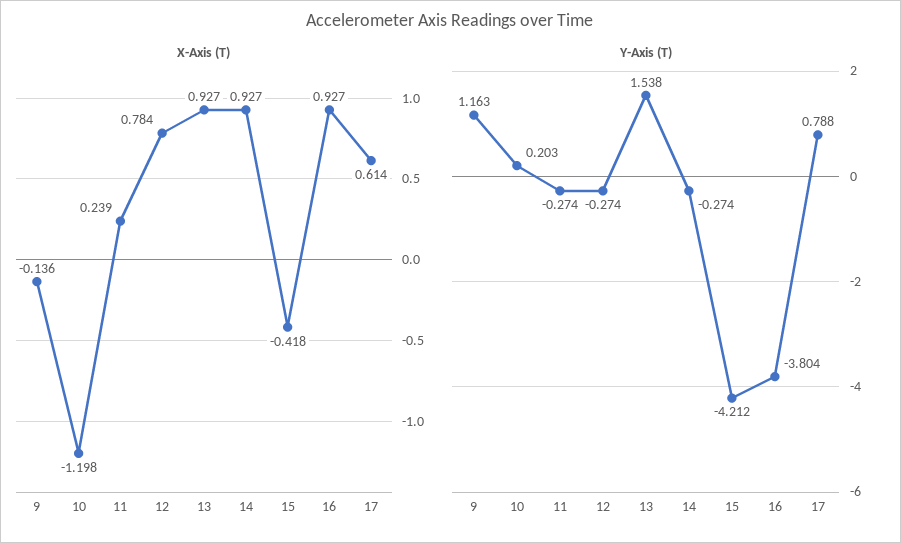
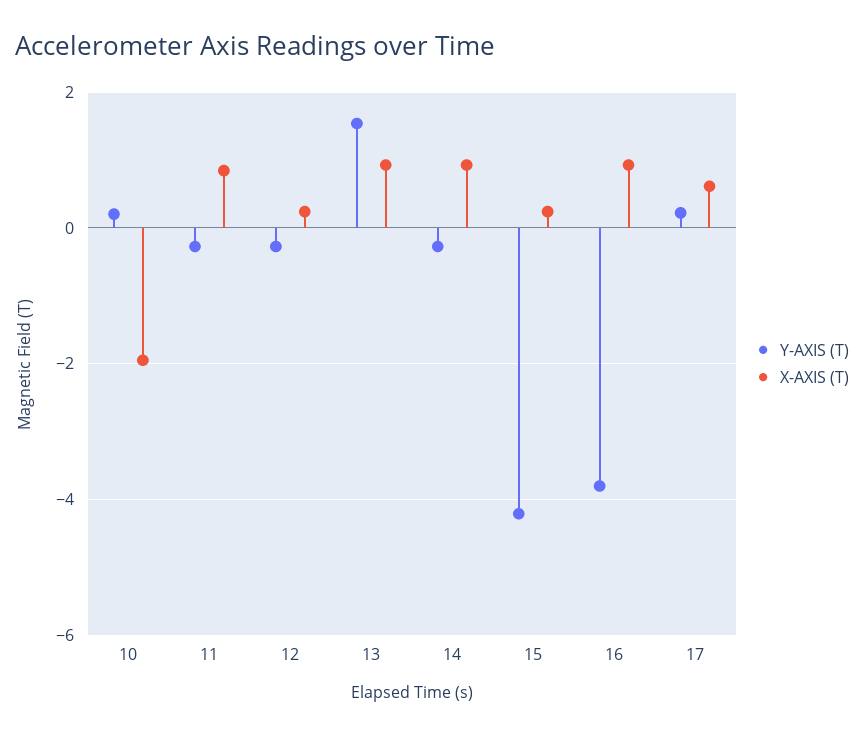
X-Axis (T), 9: -0.136 -> none
X-Axis (T), 10: -1.198 -> -2
X-Axis (T), 11: 0.239 -> 0.8
X-Axis (T), 12: 0.784 -> 0.2
X-Axis (T), 15: -0.418 -> 0.2
Y-Axis (T), 9: 1.163 -> none
Y-Axis (T), 17: 0.788 -> 0.2

